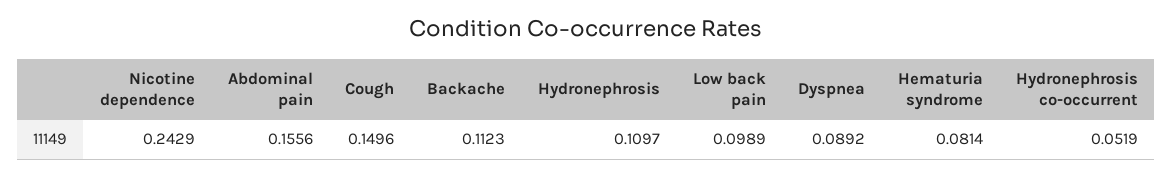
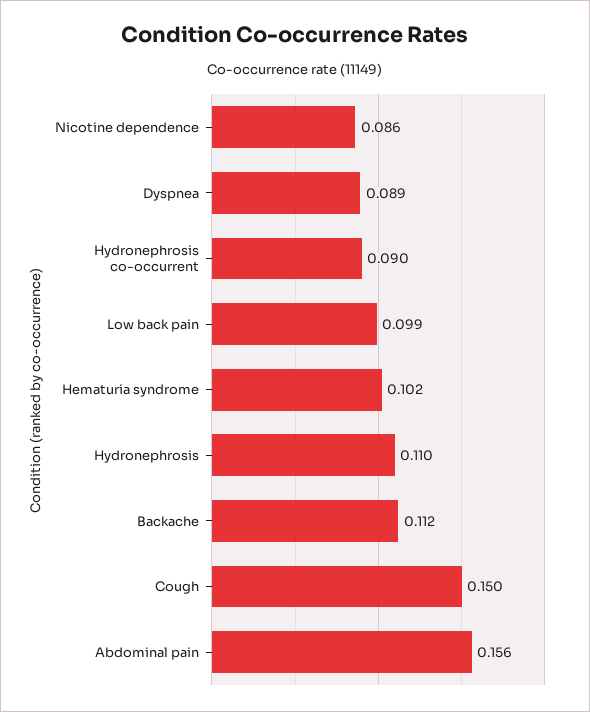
Nicotine dependence: 0.2429 -> 0.086
Hematuria syndrome: 0.0814 -> 0.102
Hydronephrosis co-occurrent: 0.0519 -> 0.09

